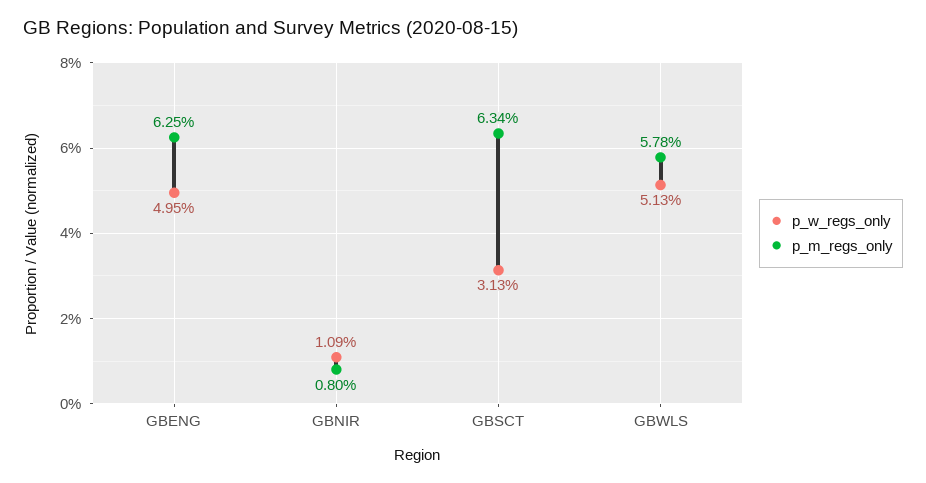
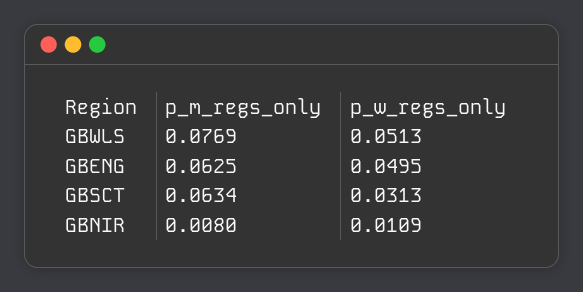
p_m_regs_only, GBWLS: 0.0578 -> 0.0769

